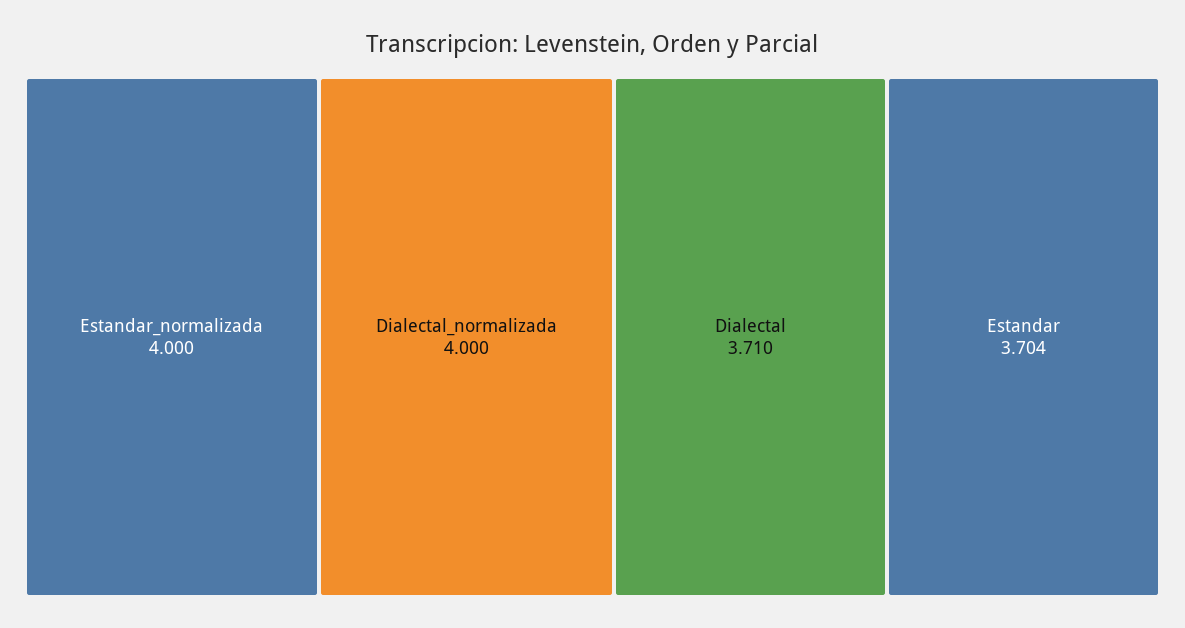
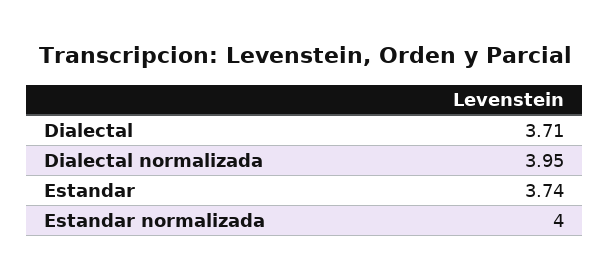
Dialectal_normalizada: 4 -> 3.95
Estandar: 3.704 -> 3.74

